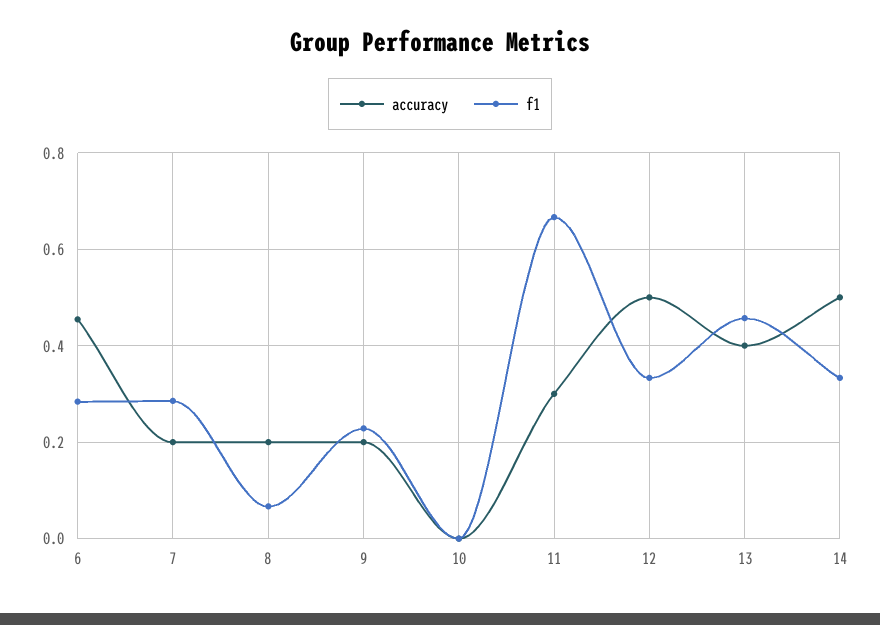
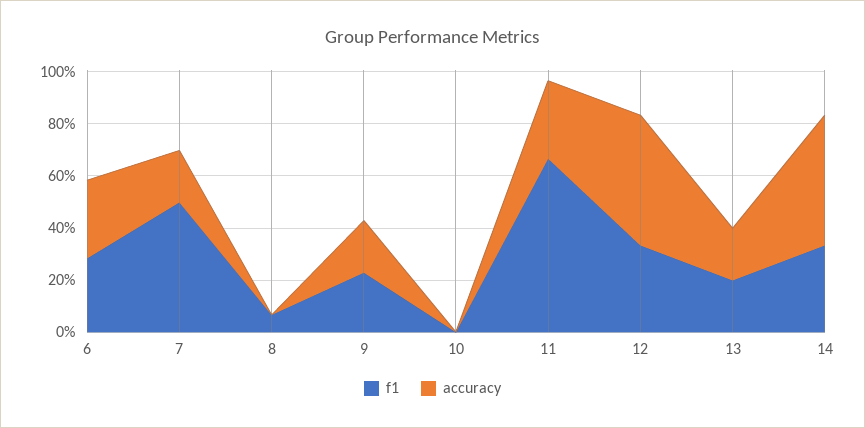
accuracy, 6: 0.46 -> 0.3
f1, 7: 0.28 -> 0.5
accuracy, 8: 0.2 -> 0
accuracy, 13: 0.4 -> 0.2
f1, 13: 0.46 -> 0.2

